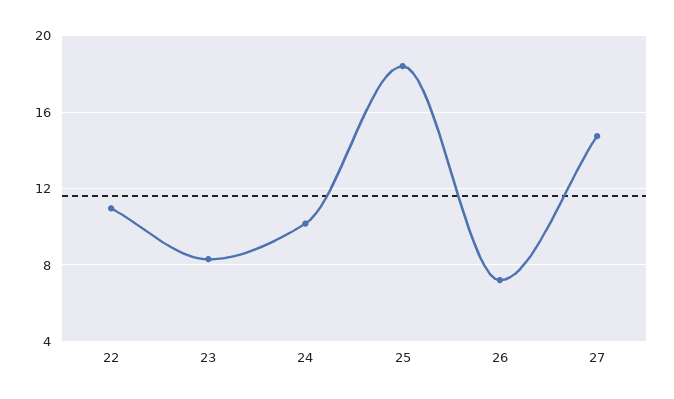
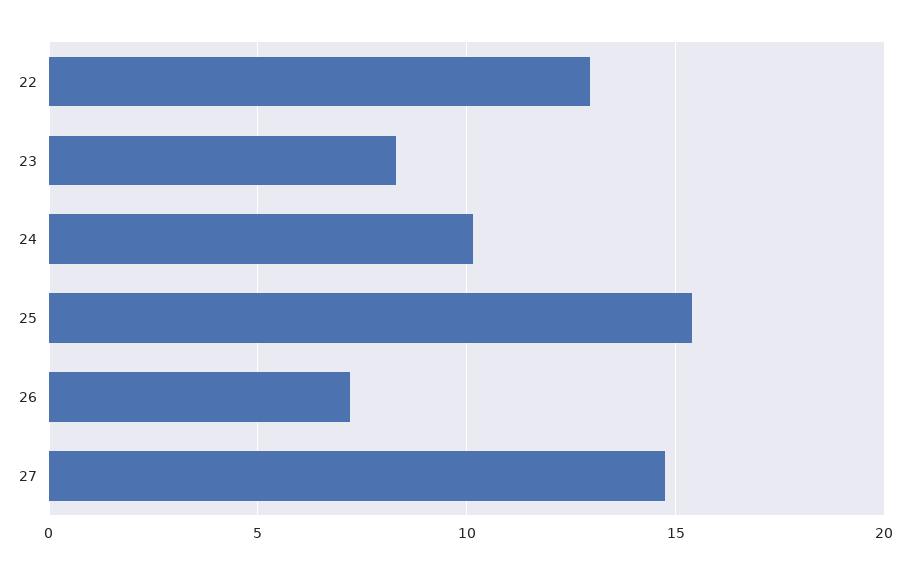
22: 11 -> 13
25: 18.5 -> 15.5

